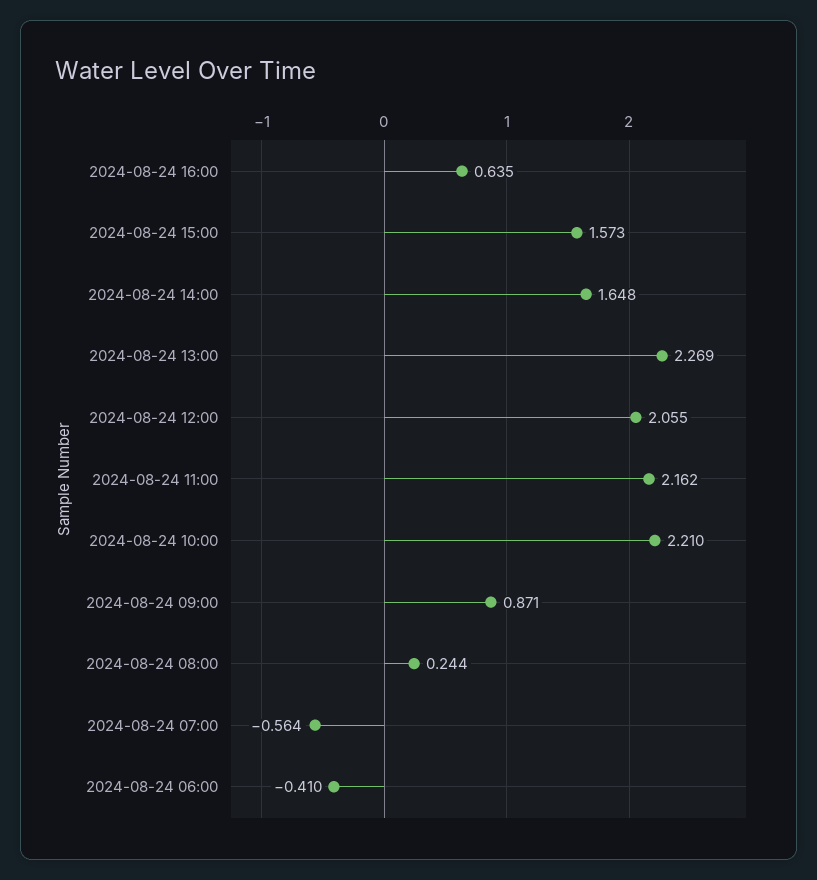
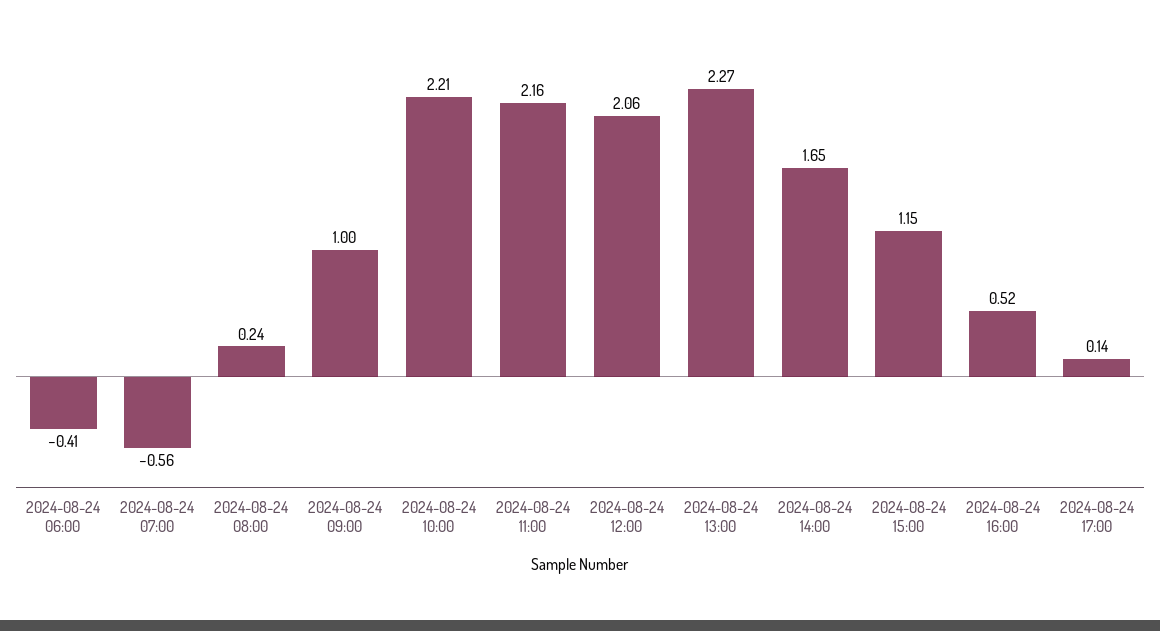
2024-08-24 16:00: 0.635 -> 0.52
2024-08-24 15:00: 1.573 -> 1.15
2024-08-24 09:00: 0.871 -> 1
2024-08-24 17:00: none -> 0.14

